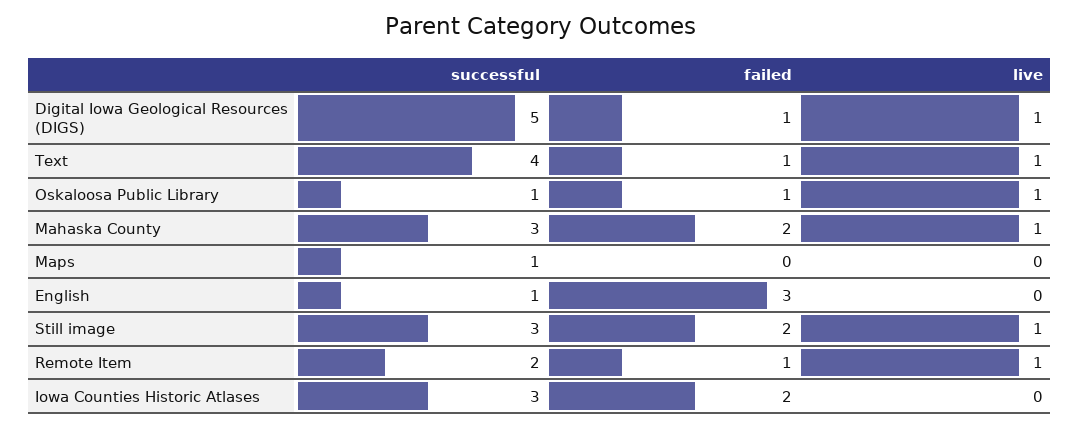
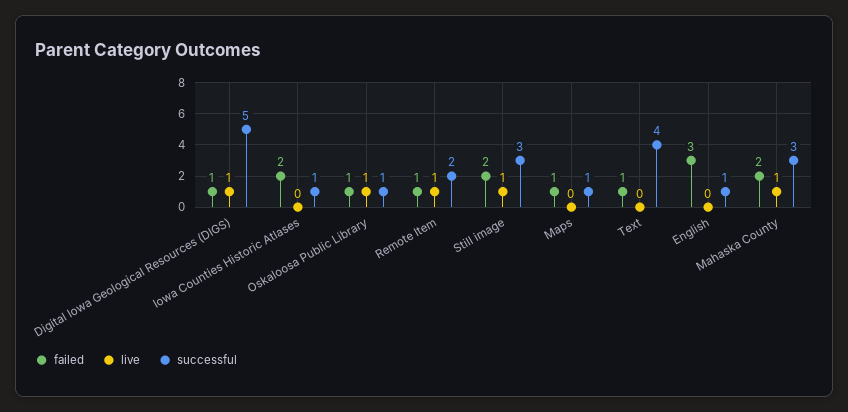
live, Text: 1 -> 0
failed, Maps: 0 -> 1
successful, Iowa Counties Historic Atlases: 3 -> 1

